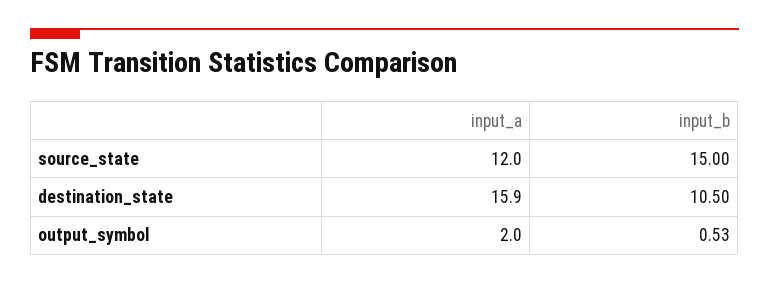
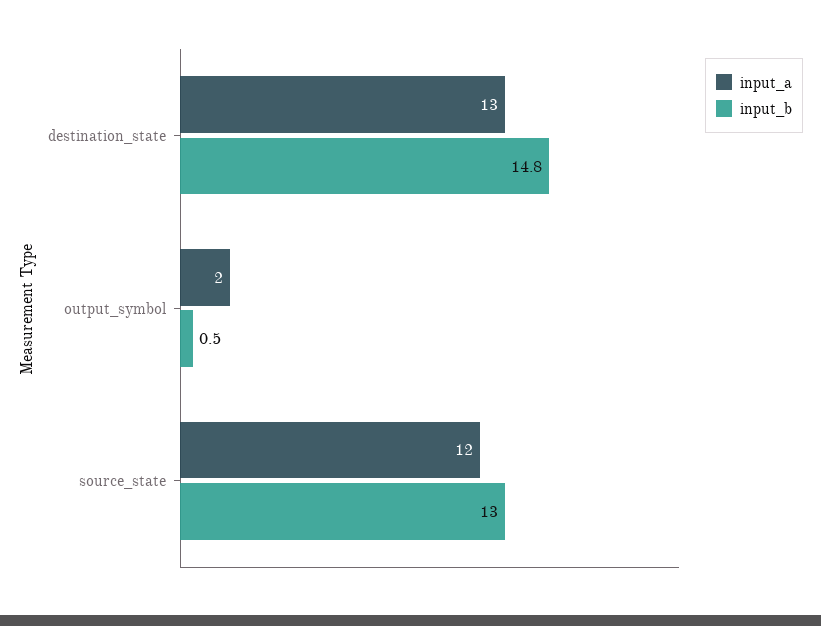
input_b, source_state: 15 -> 13
input_a, destination_state: 15.9 -> 13
input_b, destination_state: 10.5 -> 14.8

